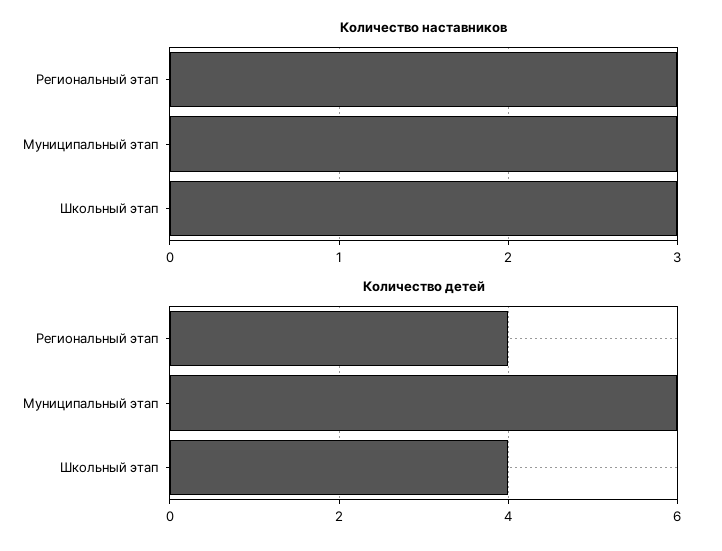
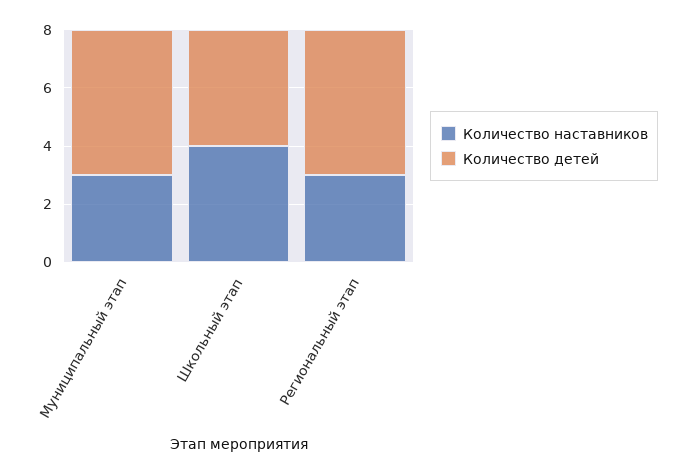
Количество наставников, Школьный этап: 3 -> 4
Количество детей, Региональный этап: 4 -> 5
Количество детей, Муниципальный этап: 6 -> 5

